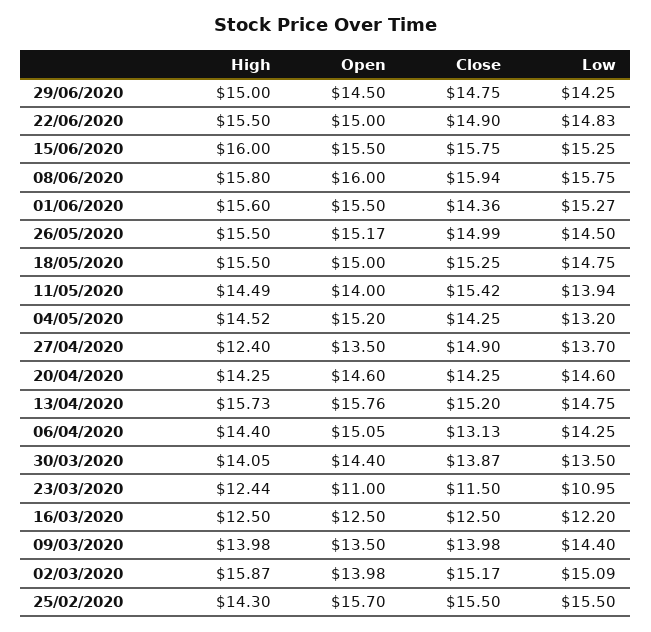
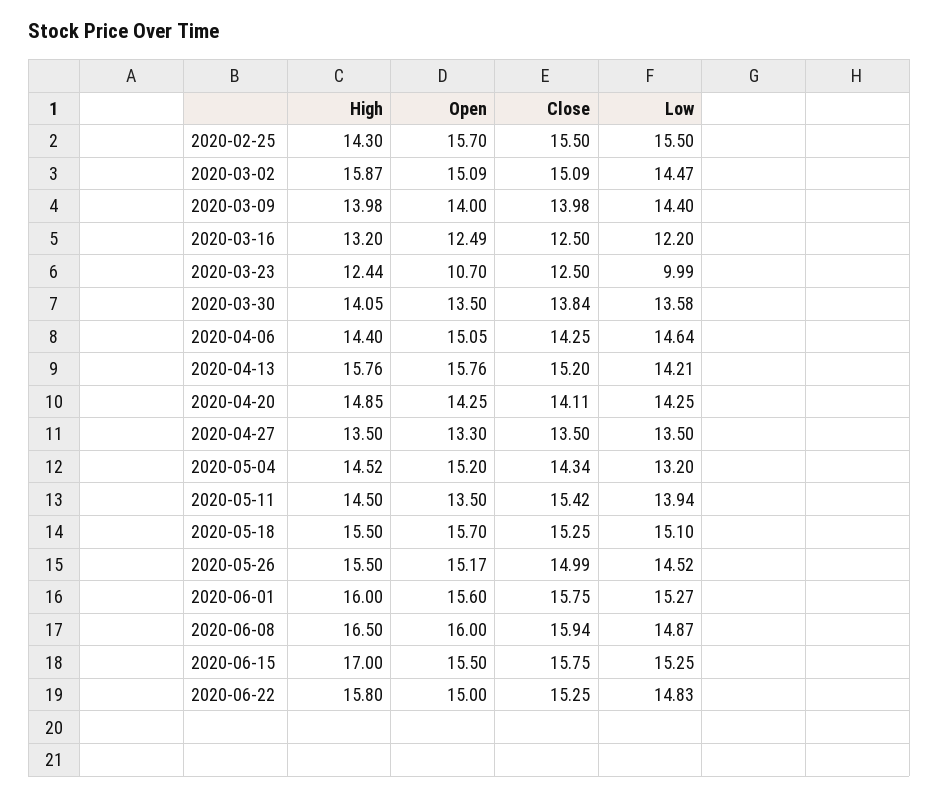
High, 29/06/2020: 15 -> none
Open, 29/06/2020: 14.5 -> none
Close, 29/06/2020: 14.75 -> none
Low, 29/06/2020: 14.25 -> none
High, 22/06/2020: 15.5 -> 15.8
Close, 22/06/2020: 14.9 -> 15.25
High, 15/06/2020: 16 -> 17
High, 08/06/2020: 15.8 -> 16.5
Low, 08/06/2020: 15.75 -> 14.87
High, 01/06/2020: 15.6 -> 16
Open, 01/06/2020: 15.5 -> 15.6
Close, 01/06/2020: 14.36 -> 15.75
Low, 26/05/2020: 14.5 -> 14.52
Open, 18/05/2020: 15 -> 15.7
Low, 18/05/2020: 14.75 -> 15.1
High, 11/05/2020: 14.49 -> 14.5
Open, 11/05/2020: 14 -> 13.5
Close, 04/05/2020: 14.25 -> 14.34
High, 27/04/2020: 12.4 -> 13.5
Open, 27/04/2020: 13.5 -> 13.3
Close, 27/04/2020: 14.9 -> 13.5
Low, 27/04/2020: 13.7 -> 13.5
High, 20/04/2020: 14.25 -> 14.85
Open, 20/04/2020: 14.6 -> 14.25
Close, 20/04/2020: 14.25 -> 14.11
Low, 20/04/2020: 14.6 -> 14.25
High, 13/04/2020: 15.73 -> 15.76
Low, 13/04/2020: 14.75 -> 14.21
Close, 06/04/2020: 13.13 -> 14.25
Low, 06/04/2020: 14.25 -> 14.64
Open, 30/03/2020: 14.4 -> 13.5
Close, 30/03/2020: 13.87 -> 13.84
Low, 30/03/2020: 13.5 -> 13.58
Open, 23/03/2020: 11 -> 10.7
Close, 23/03/2020: 11.5 -> 12.5
Low, 23/03/2020: 10.95 -> 9.99
High, 16/03/2020: 12.5 -> 13.2
Open, 16/03/2020: 12.5 -> 12.49
Open, 09/03/2020: 13.5 -> 14
Open, 02/03/2020: 13.98 -> 15.09
Close, 02/03/2020: 15.17 -> 15.09
Low, 02/03/2020: 15.09 -> 14.47

